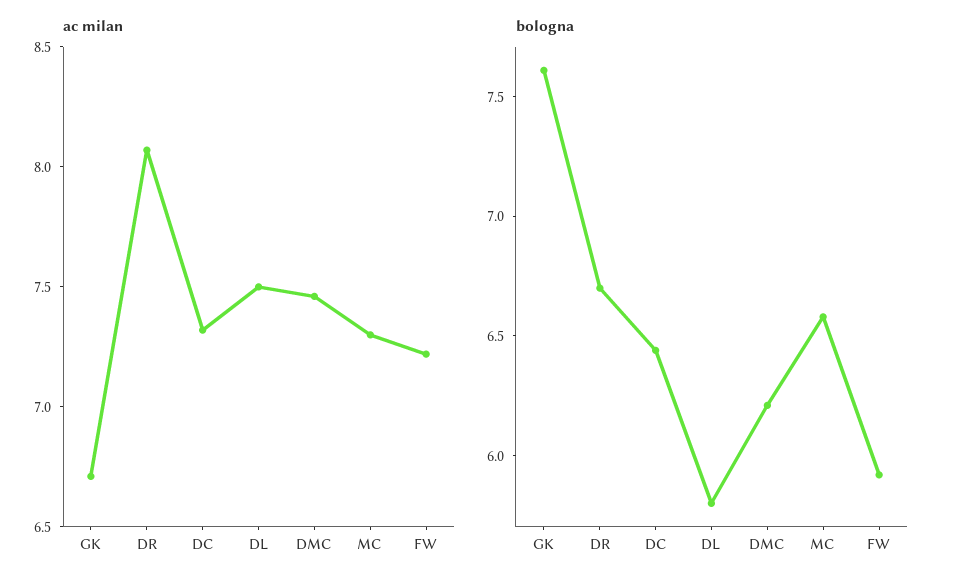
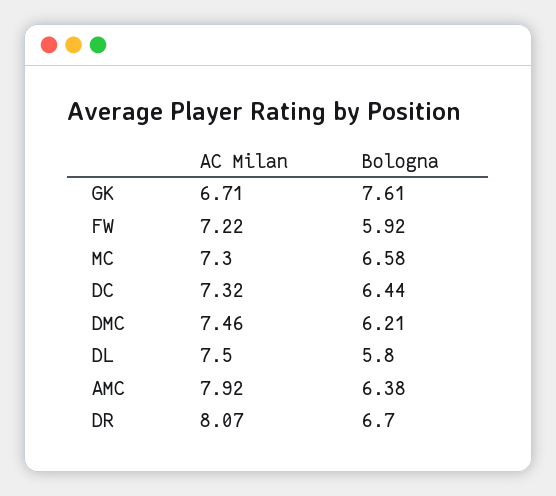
ac milan, AMC: none -> 7.92
bologna, AMC: none -> 6.38

